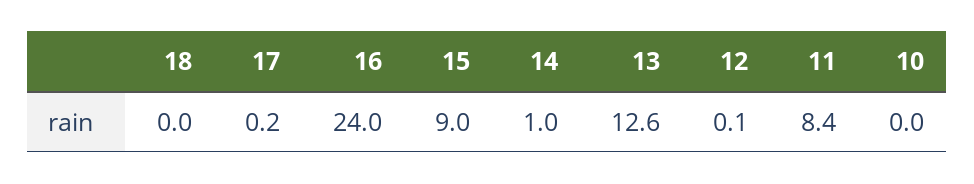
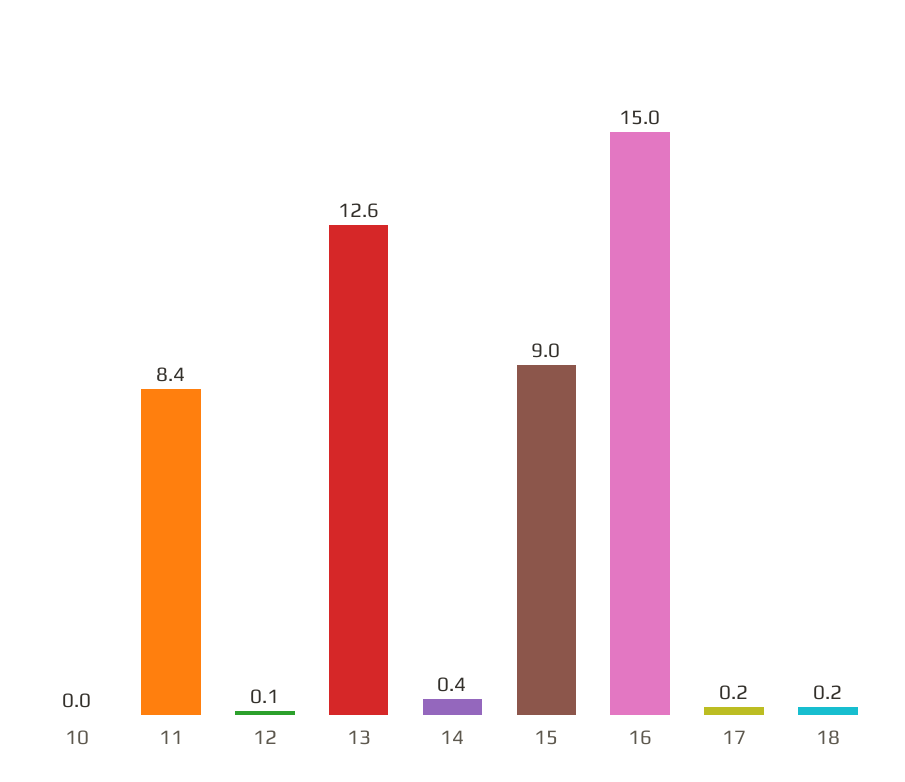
18: 0 -> 0.2
16: 24 -> 15
14: 1 -> 0.4

